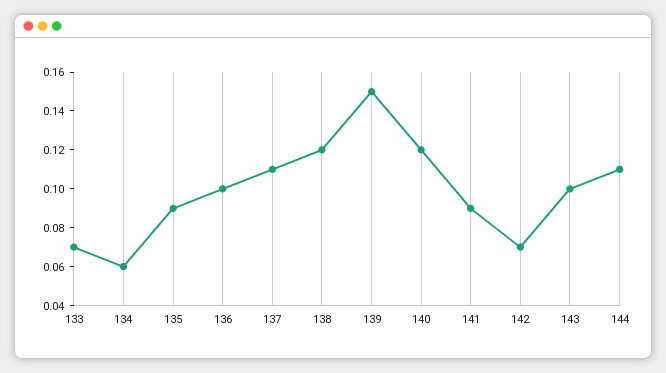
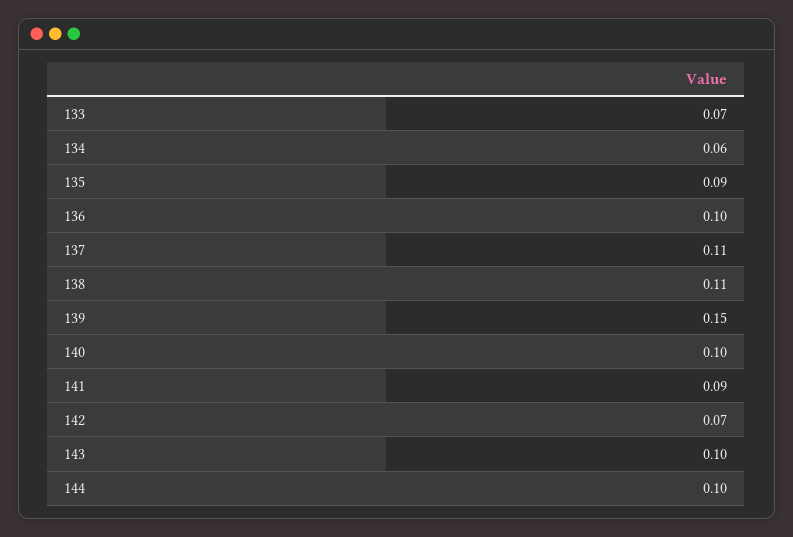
138: 0.12 -> 0.11
140: 0.12 -> 0.1
144: 0.11 -> 0.1

